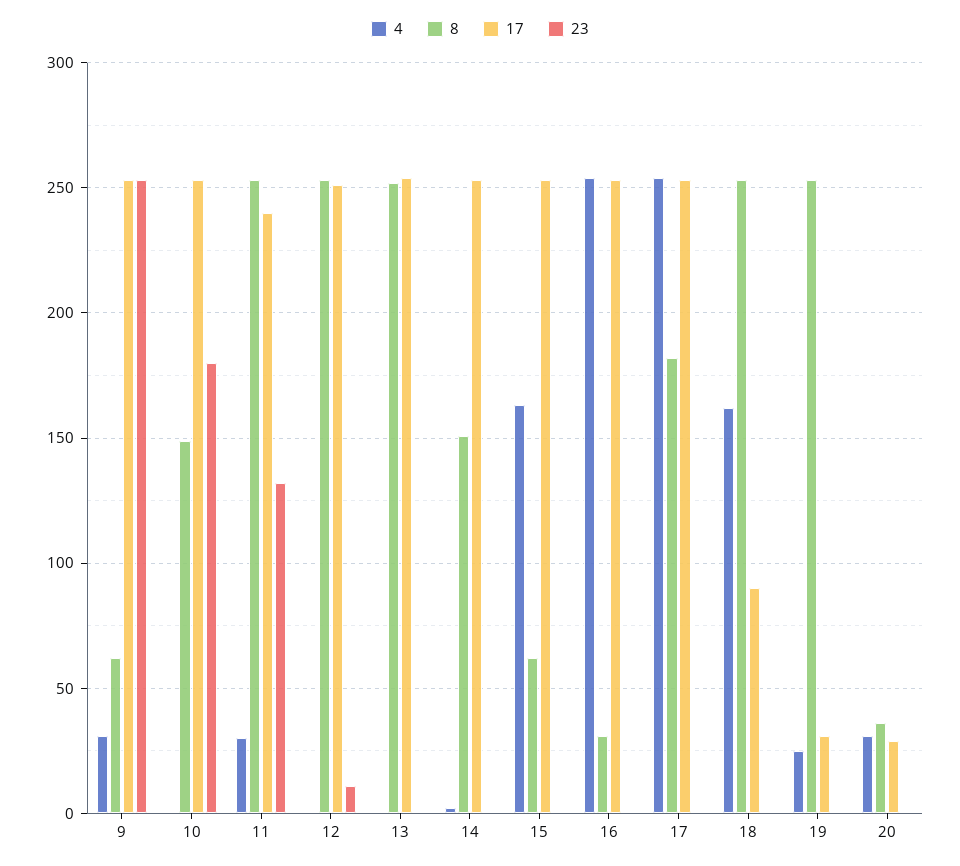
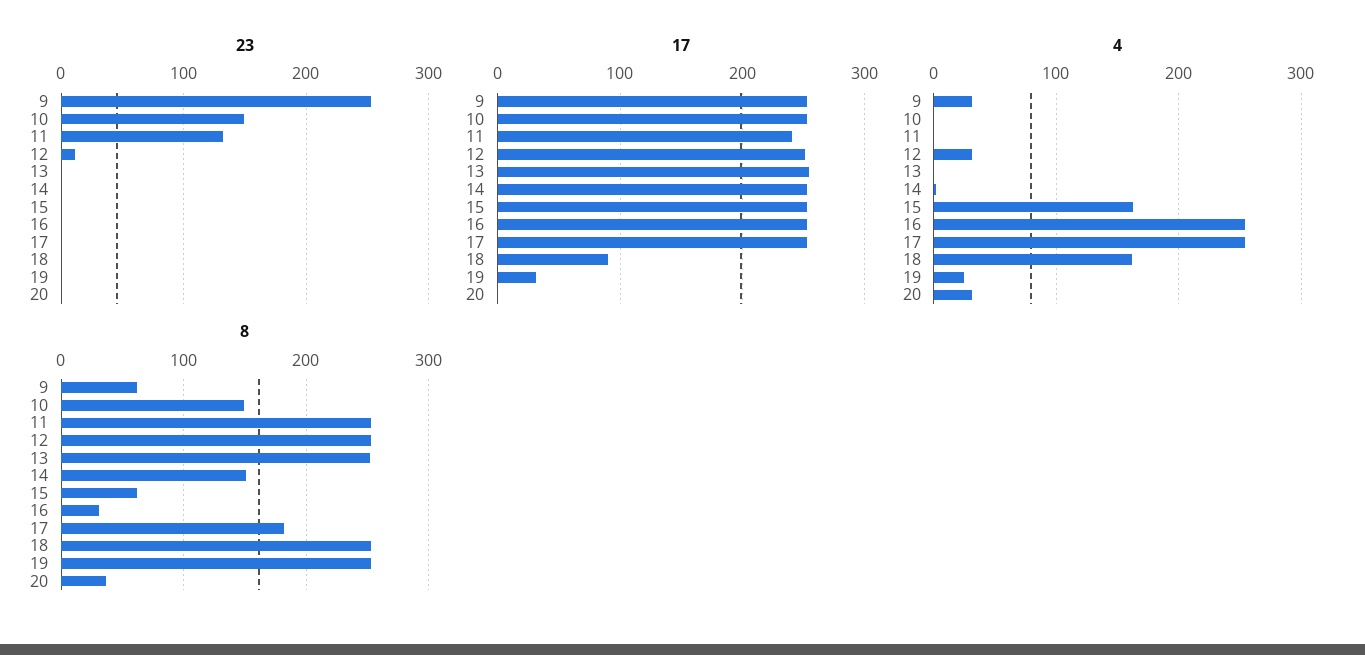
23, 10: 180 -> 150
4, 11: 30 -> 0
4, 12: 0 -> 30
17, 20: 30 -> 0

